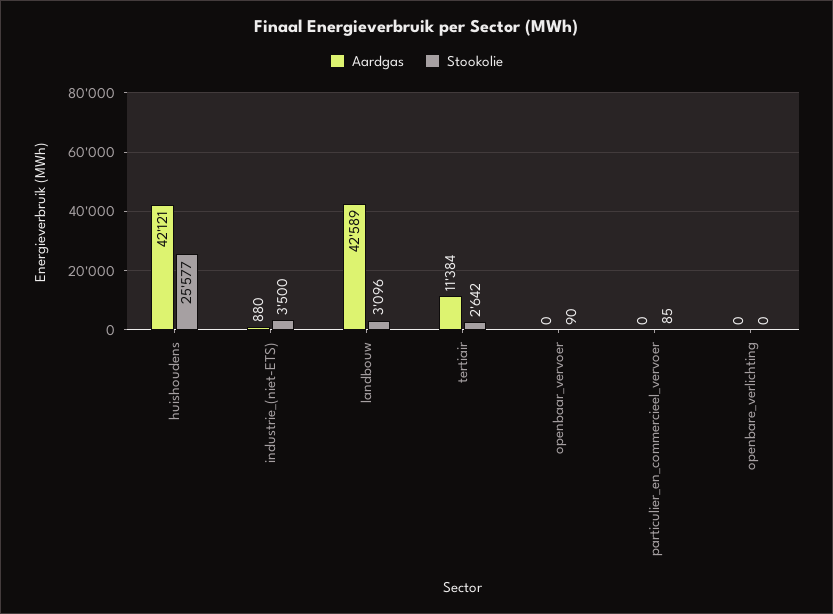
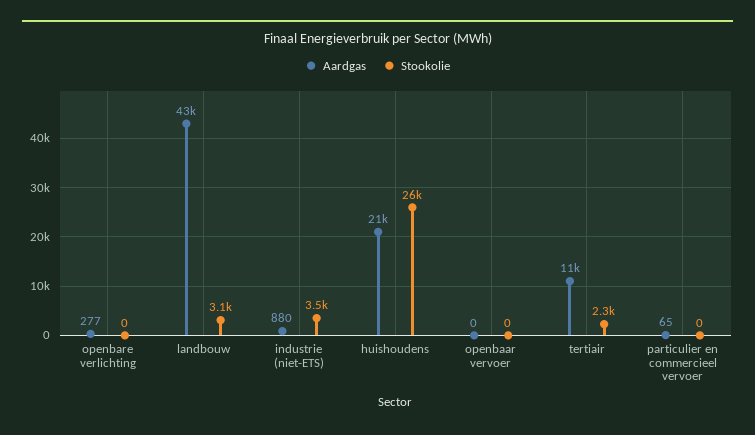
Aardgas, huishoudens: 42121 -> 21000
Stookolie, tertiair: 2642 -> 2300
Stookolie, openbaar_vervoer: 90 -> 0
Aardgas, particulier_en_commercieel_vervoer: 0 -> 65
Stookolie, particulier_en_commercieel_vervoer: 85 -> 0
Aardgas, openbare_verlichting: 0 -> 277

